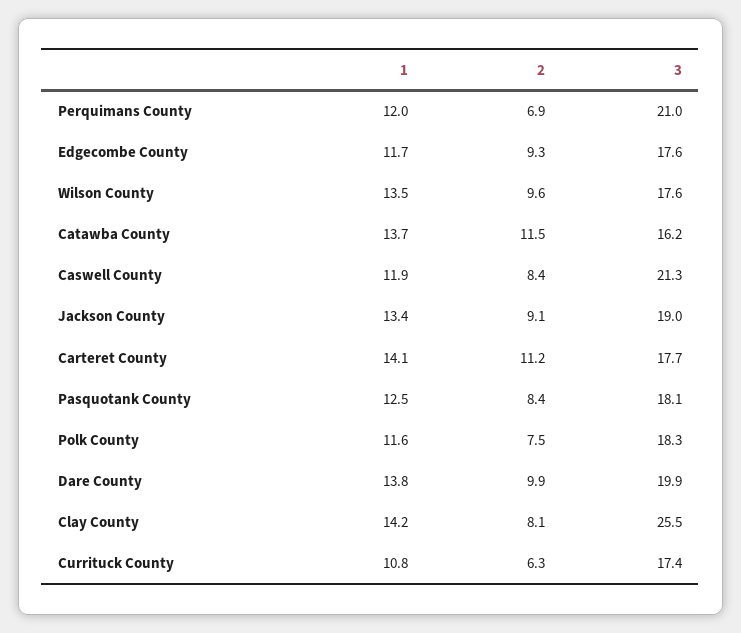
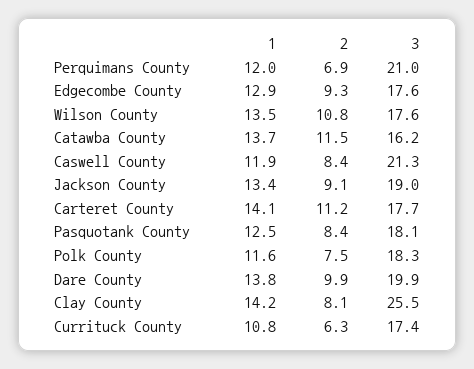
1, Edgecombe County: 11.7 -> 12.9
2, Wilson County: 9.6 -> 10.8

